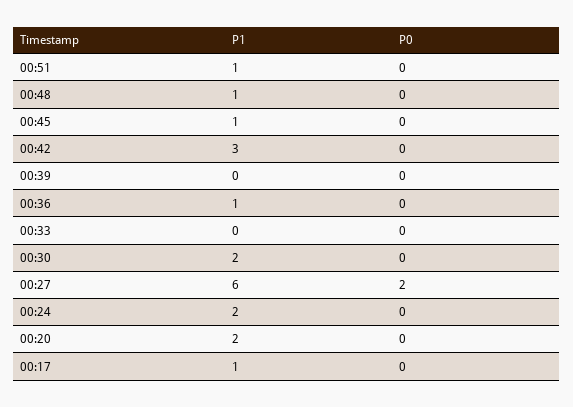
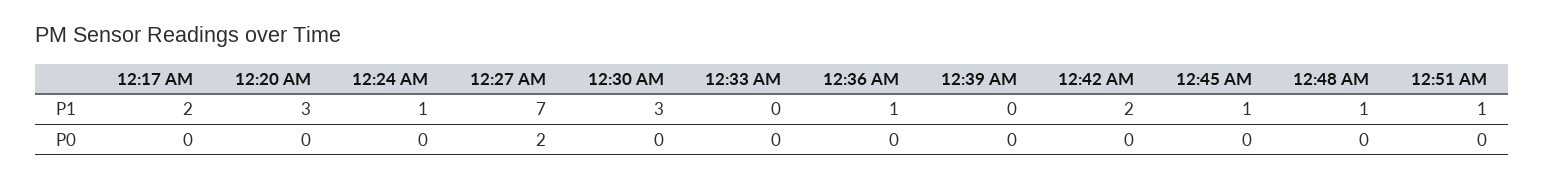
P1, 00:42: 3 -> 2
P1, 00:30: 2 -> 3
P1, 00:27: 6 -> 7
P1, 00:24: 2 -> 1
P1, 00:20: 2 -> 3
P1, 00:17: 1 -> 2

